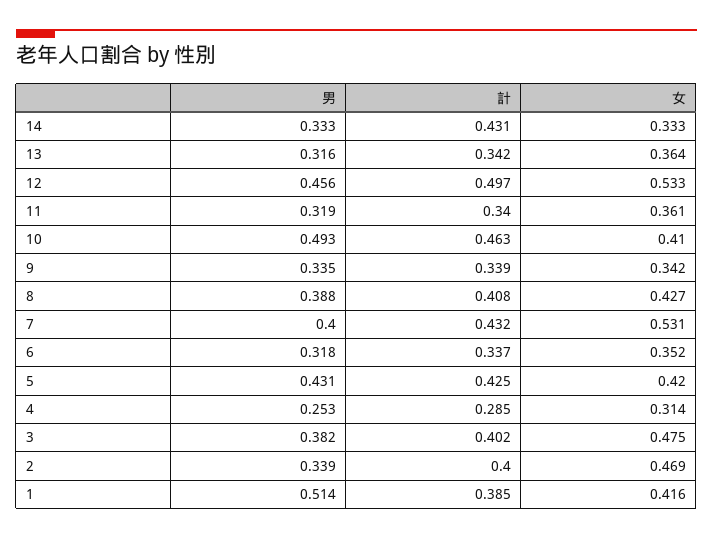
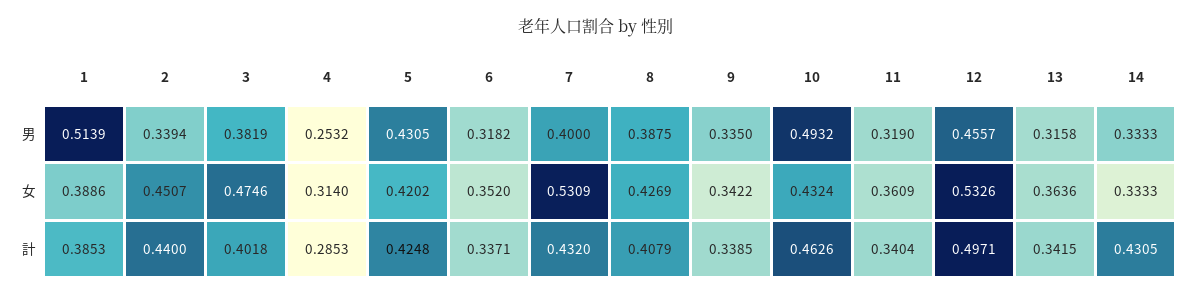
女, 10: 0.41 -> 0.4324
計, 2: 0.4 -> 0.44
女, 2: 0.469 -> 0.4507
女, 1: 0.416 -> 0.3886

